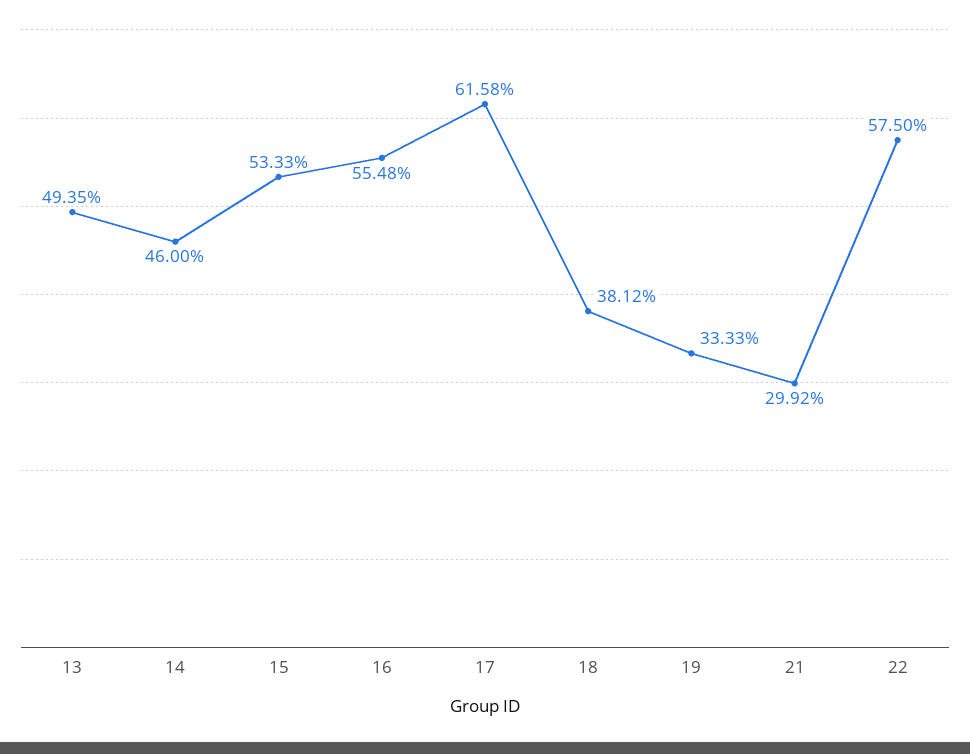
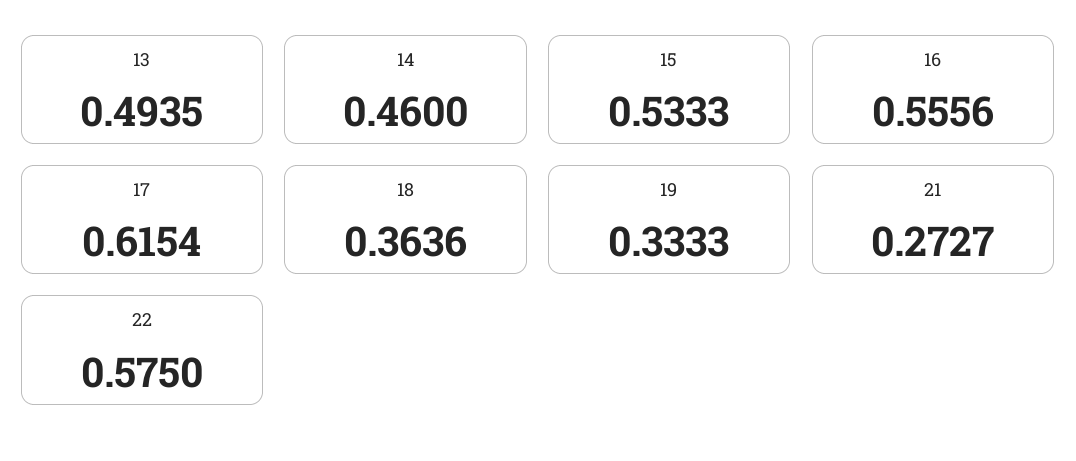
16: 0.5548 -> 0.5556
17: 0.6158 -> 0.6154
18: 0.3812 -> 0.3636
21: 0.2992 -> 0.2727

